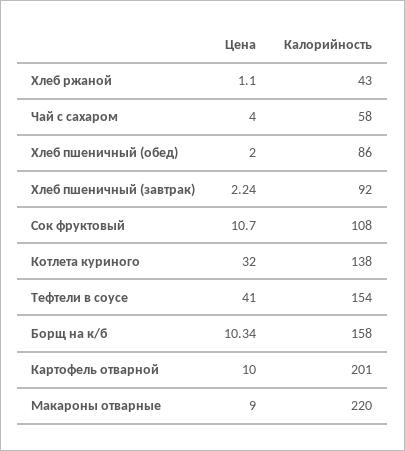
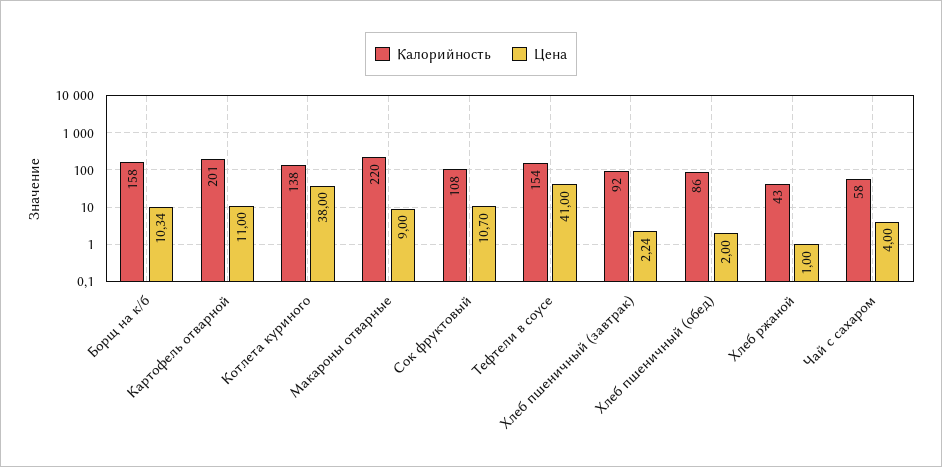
Цена, Хлеб ржаной: 1.1 -> 1
Цена, Котлета куриного: 32 -> 38
Цена, Картофель отварной: 10 -> 11

